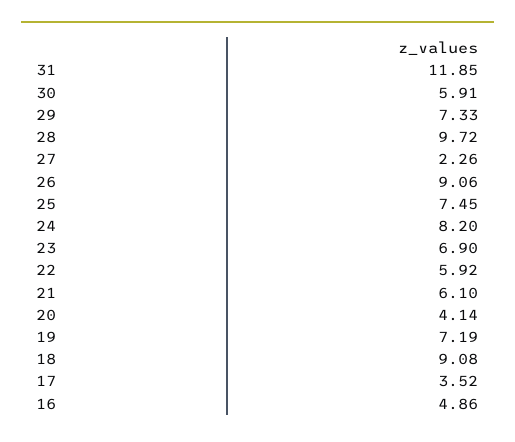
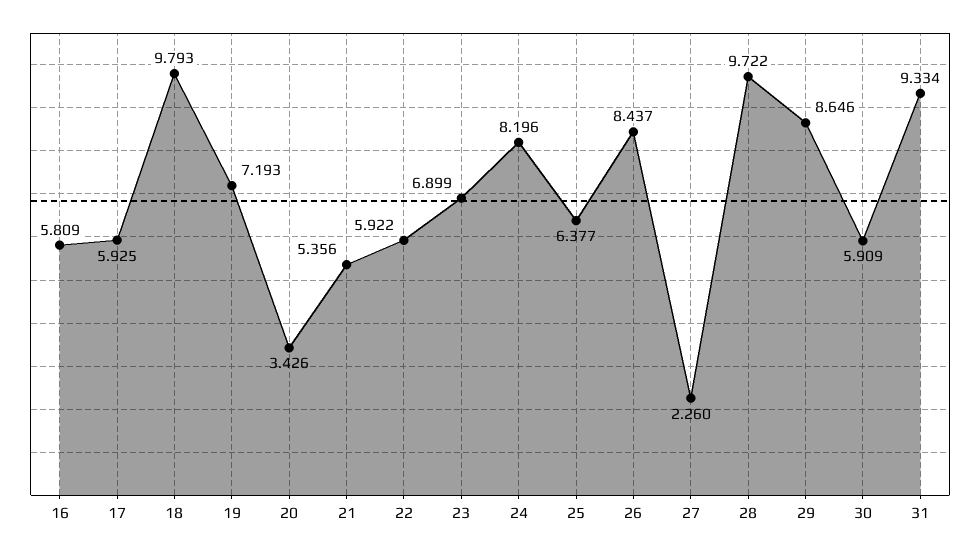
31: 11.85 -> 9.334
29: 7.33 -> 8.646
26: 9.06 -> 8.437
25: 7.45 -> 6.377
21: 6.1 -> 5.356
20: 4.14 -> 3.426
18: 9.08 -> 9.793
17: 3.52 -> 5.925
16: 4.86 -> 5.809

